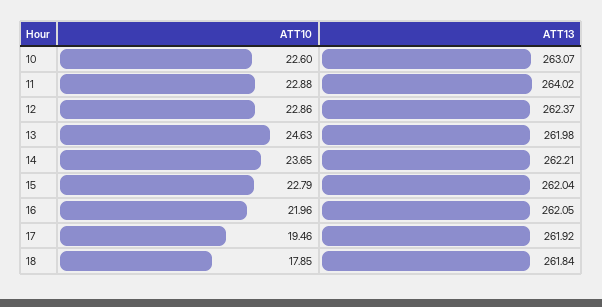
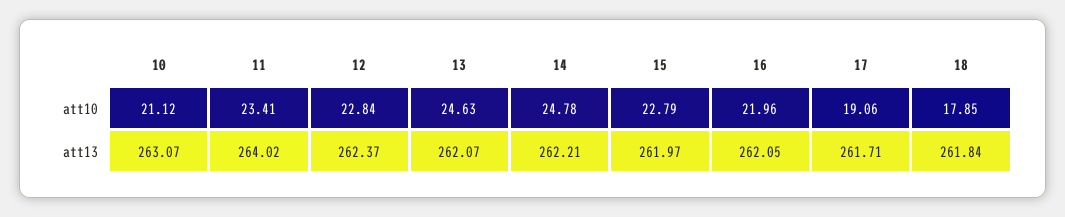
ATT10, 10: 22.6 -> 21.12
ATT10, 11: 22.88 -> 23.41
ATT10, 12: 22.86 -> 22.84
ATT13, 13: 261.98 -> 262.07
ATT10, 14: 23.65 -> 24.78
ATT13, 15: 262.04 -> 261.97
ATT10, 17: 19.46 -> 19.06
ATT13, 17: 261.92 -> 261.71

